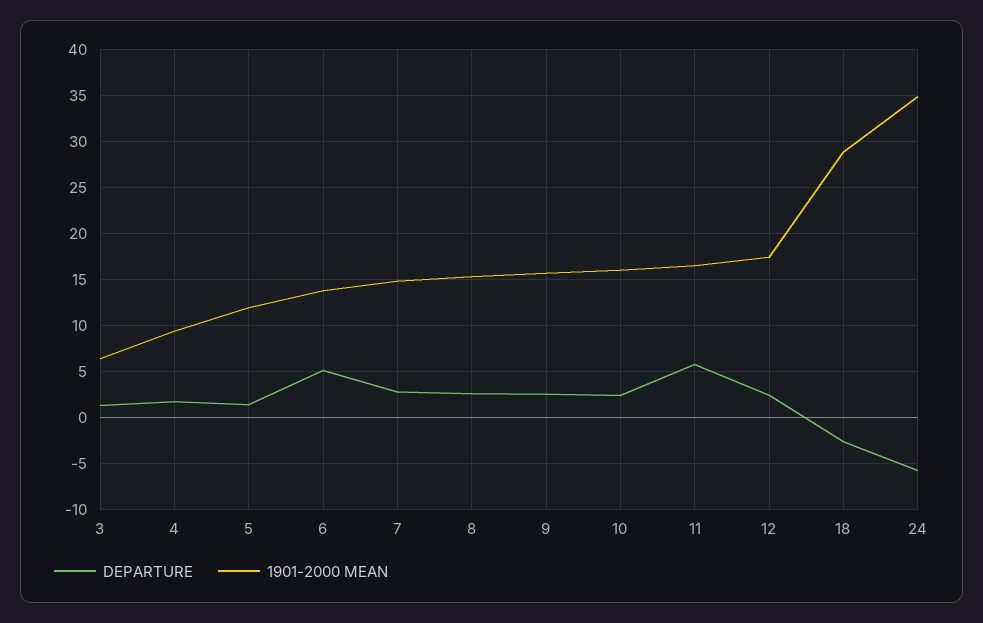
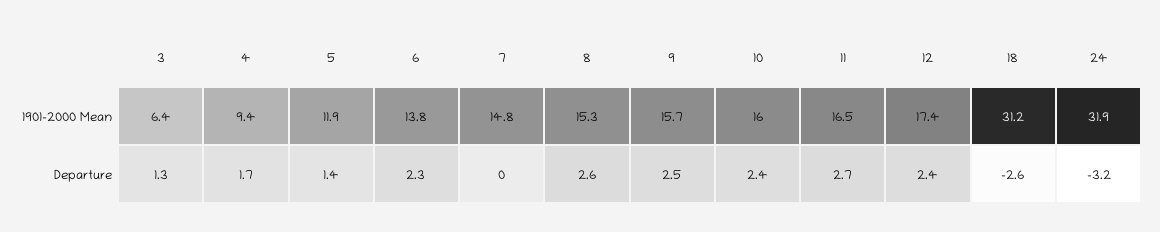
DEPARTURE, 6: 5 -> 2.3
DEPARTURE, 7: 3 -> 0
DEPARTURE, 11: 6 -> 2.7
1901-2000 MEAN, 18: 29 -> 31.2
DEPARTURE, 24: -6 -> -3.2
1901-2000 MEAN, 24: 35 -> 31.9

